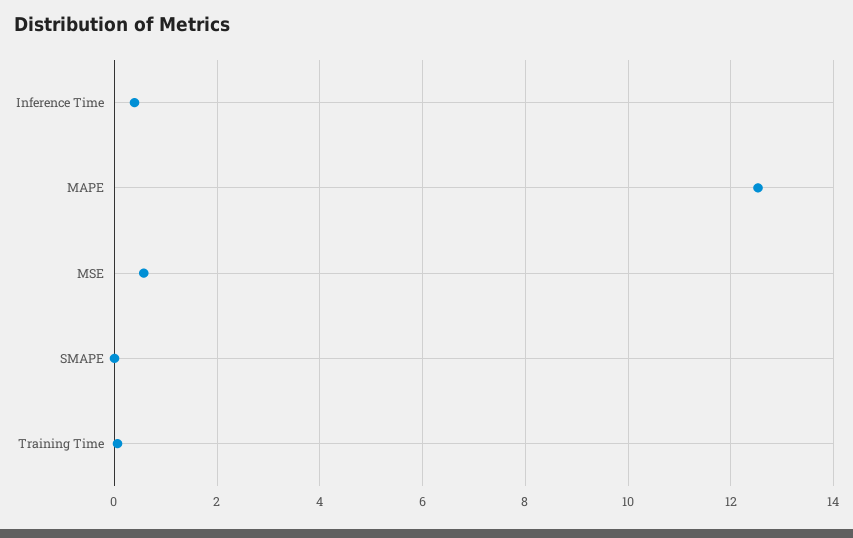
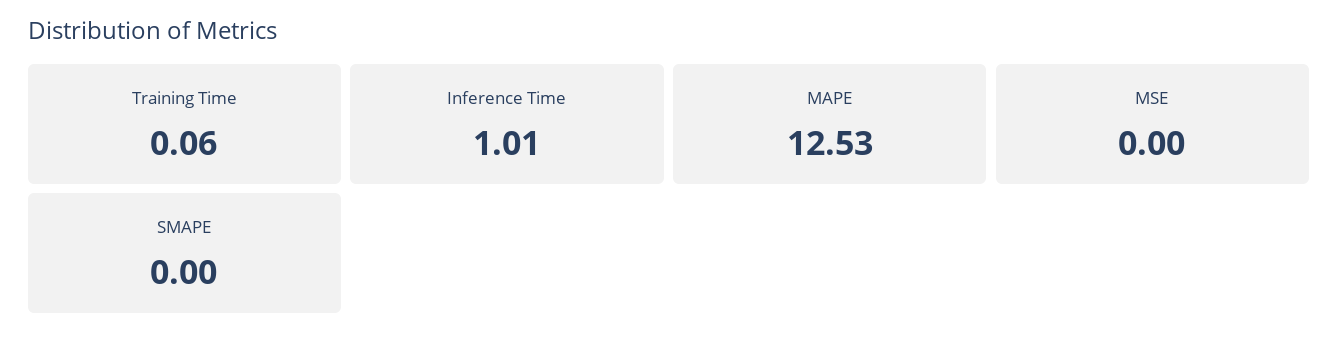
Inference Time: 0.4 -> 1.01
MSE: 0.6 -> 0

